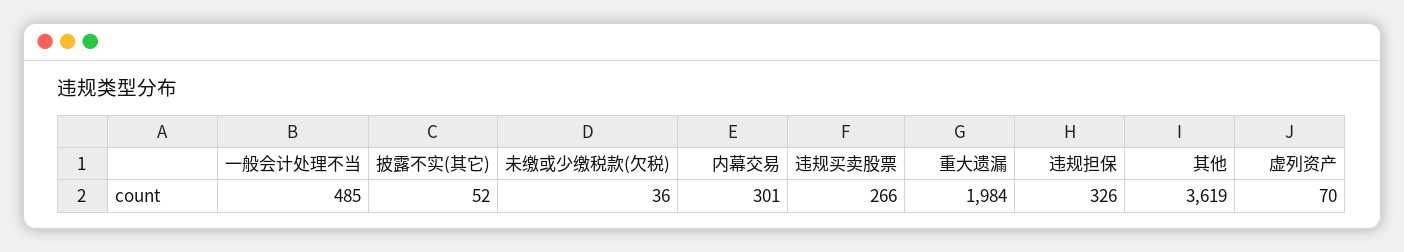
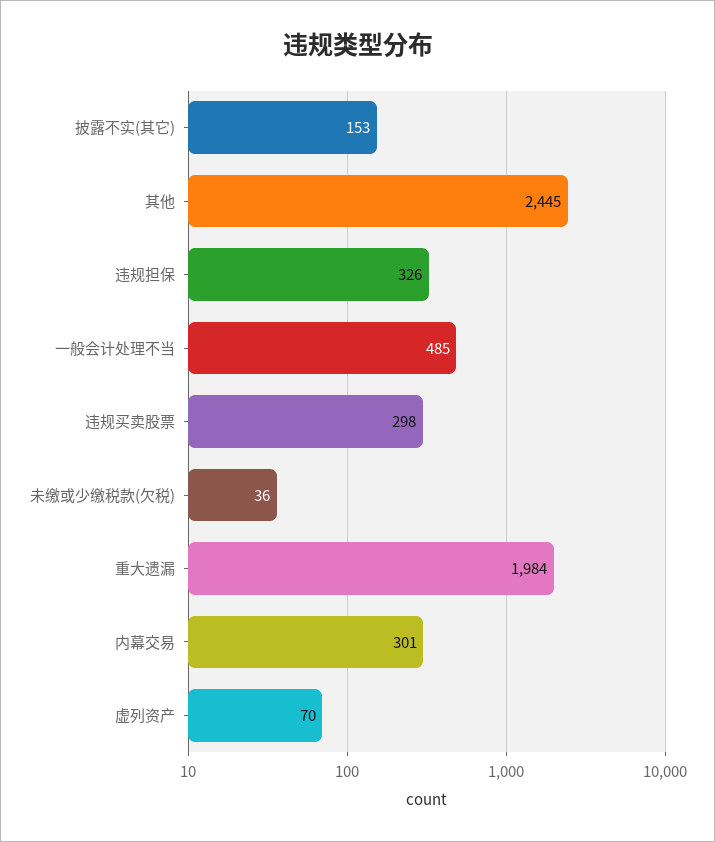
披露不实(其它): 52 -> 153
违规买卖股票: 266 -> 298
其他: 3619 -> 2445

